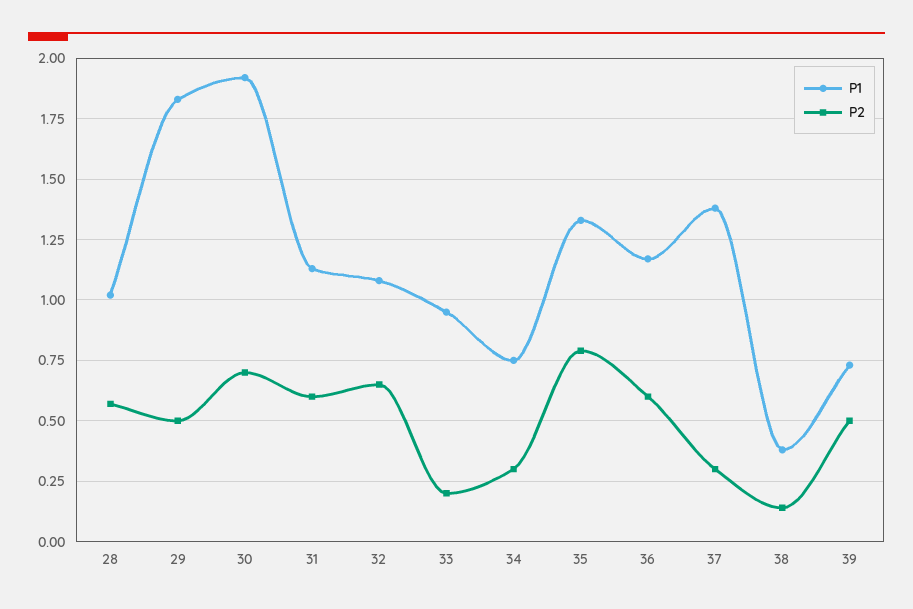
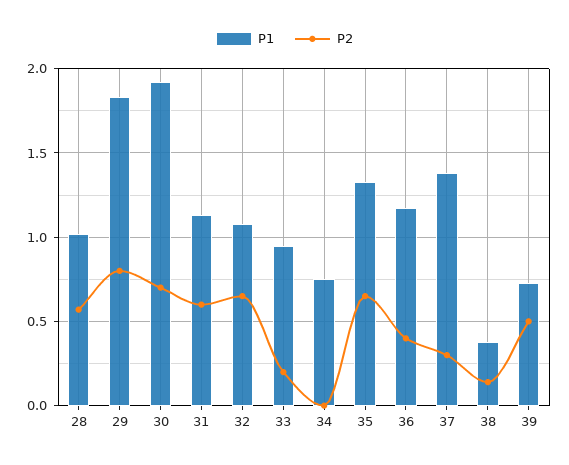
P2, 29: 0.5 -> 0.8
P2, 34: 0.3 -> 0
P2, 35: 0.8 -> 0.65
P2, 36: 0.6 -> 0.4

